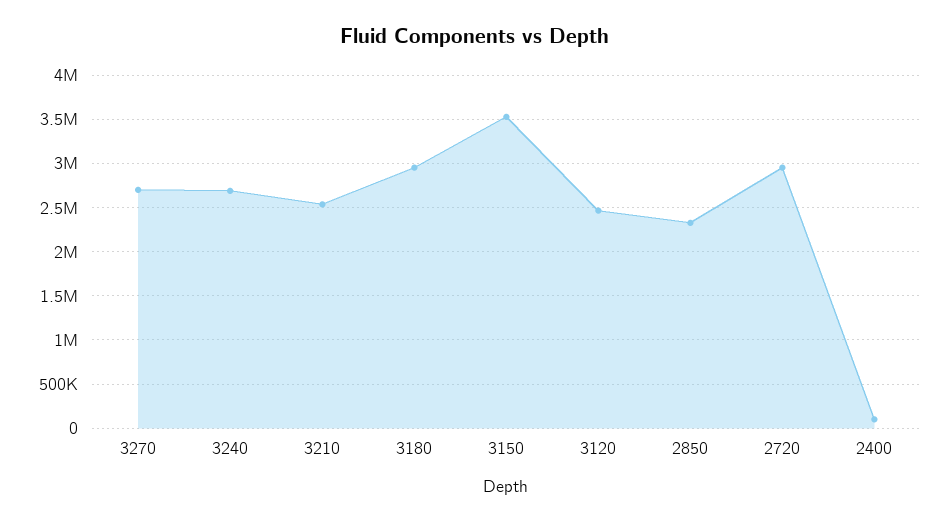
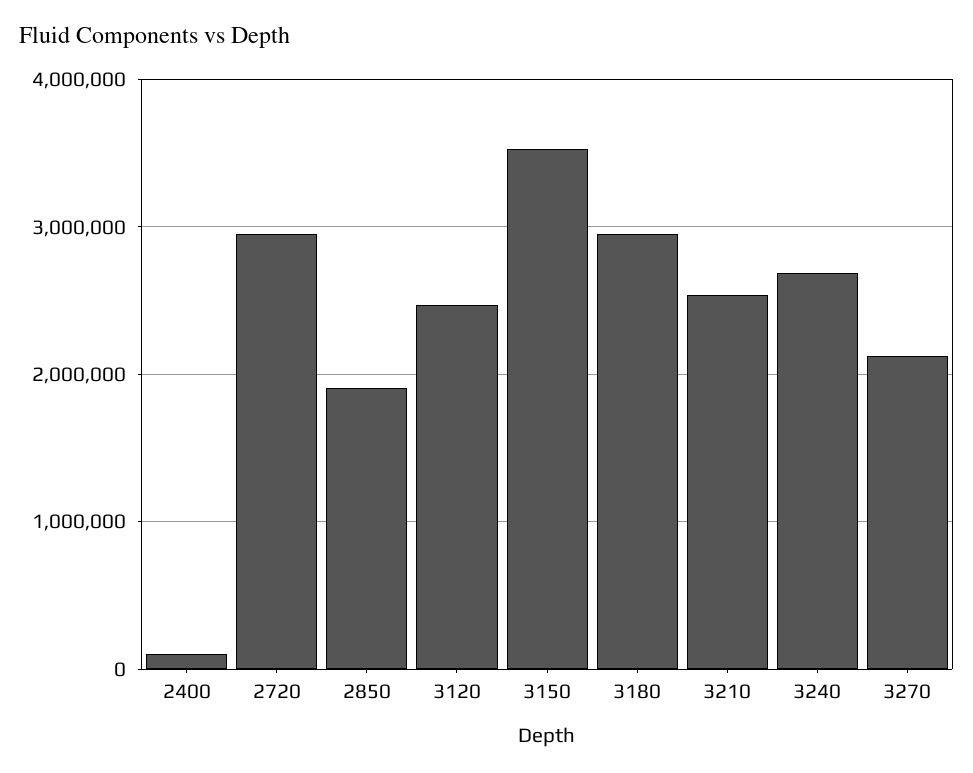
3270: 2700000 -> 2100000
2850: 2300000 -> 1900000

